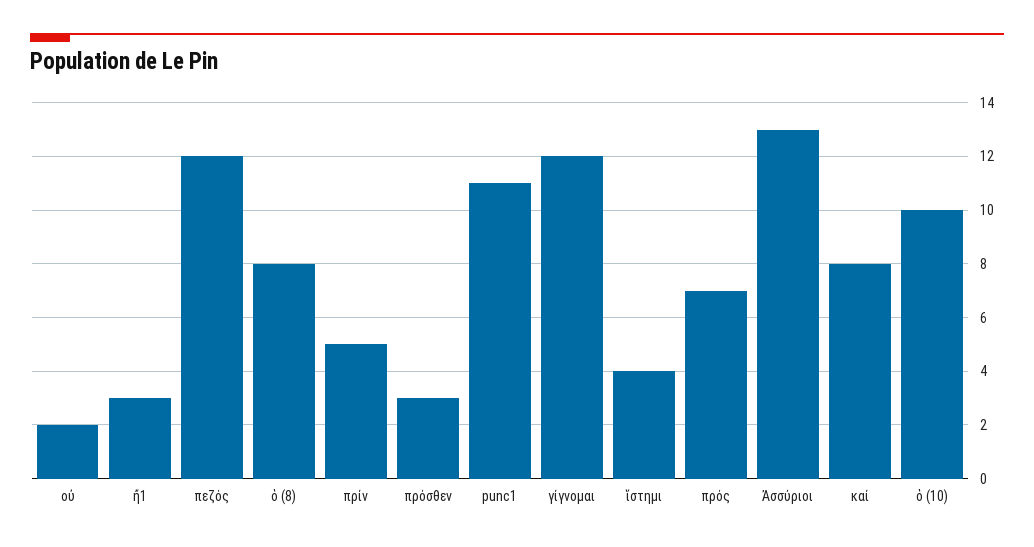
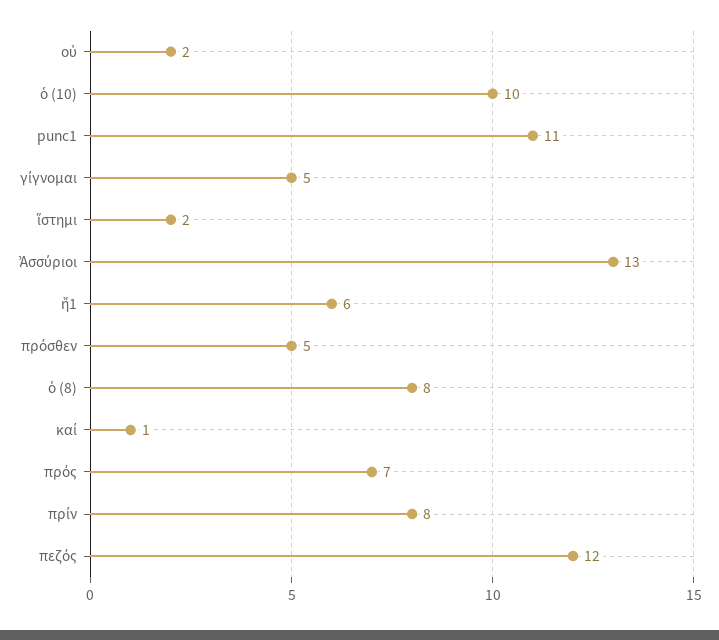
ἤ1: 3 -> 6
πρίν: 5 -> 8
πρόσθεν: 3 -> 5
γίγνομαι: 12 -> 5
ἵστημι: 4 -> 2
καί: 8 -> 1

